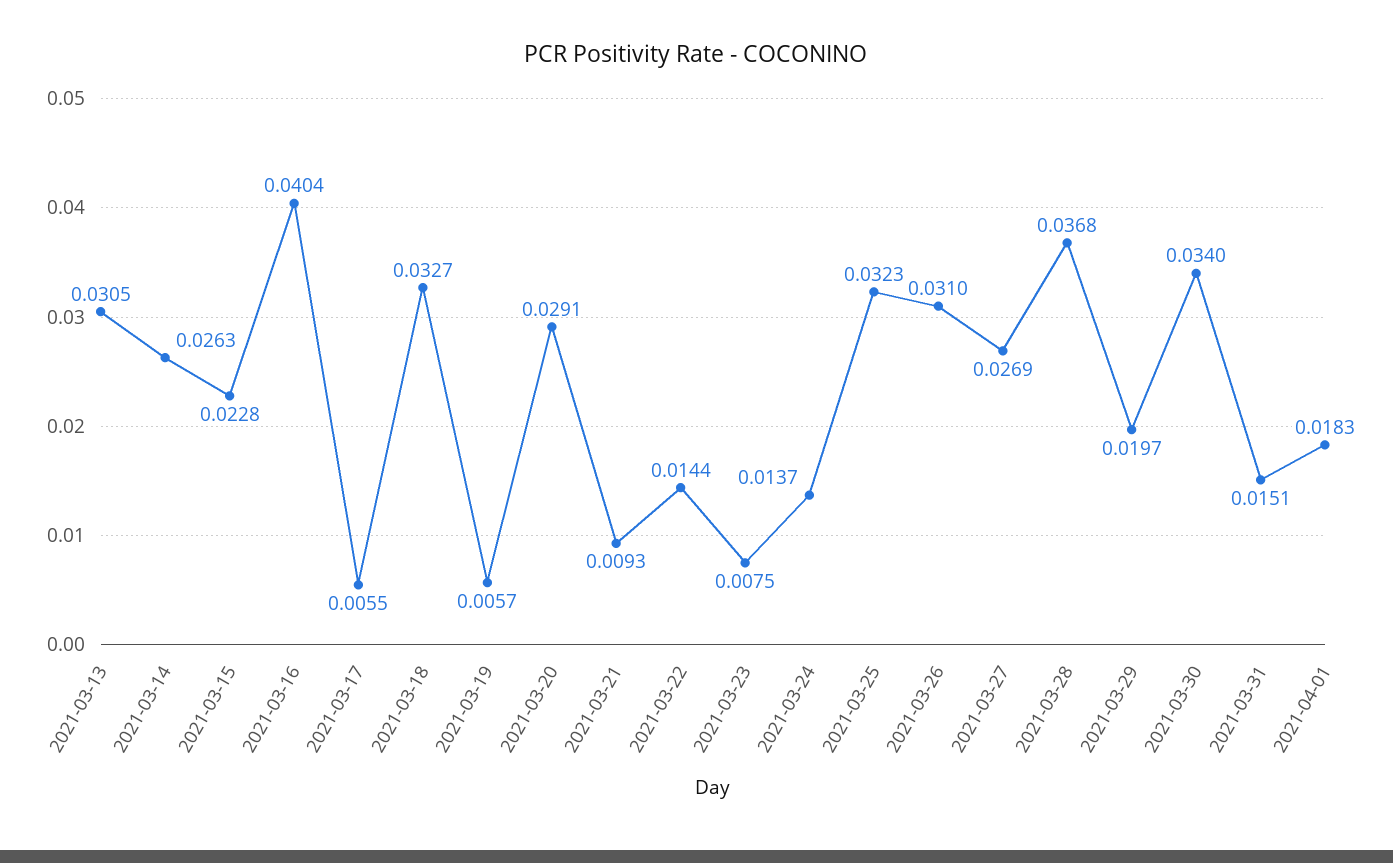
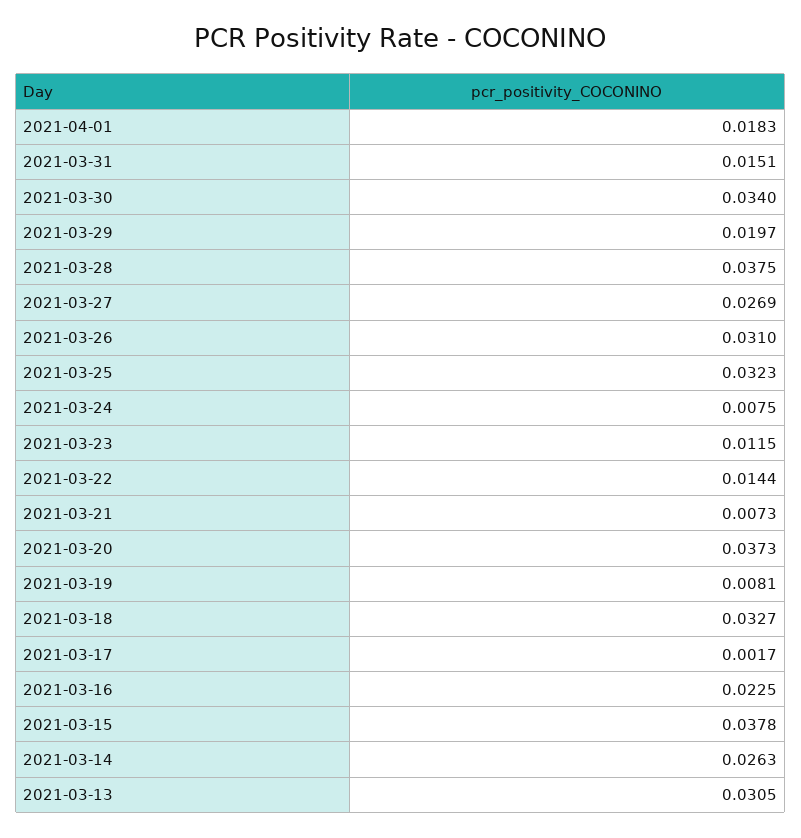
2021-03-15: 0.0228 -> 0.0378
2021-03-16: 0.0404 -> 0.0225
2021-03-17: 0.0055 -> 0.0017
2021-03-19: 0.0057 -> 0.0081
2021-03-20: 0.0291 -> 0.0373
2021-03-21: 0.0093 -> 0.0073
2021-03-23: 0.0075 -> 0.0115
2021-03-24: 0.0137 -> 0.0075
2021-03-28: 0.0368 -> 0.0375

